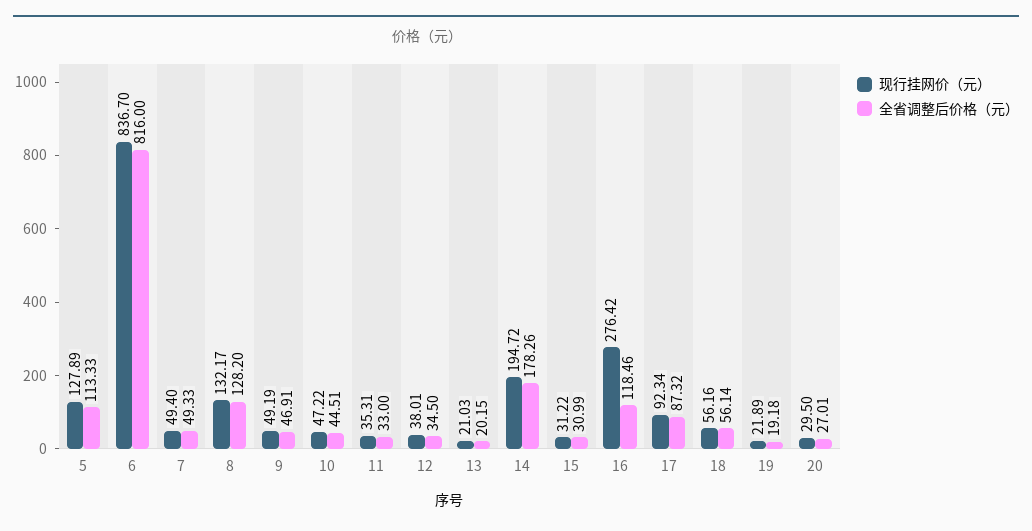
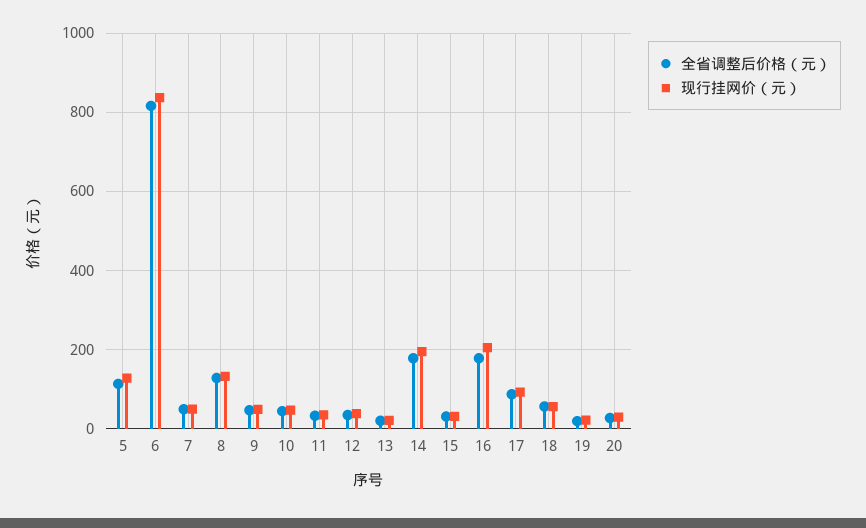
现行挂网价（元）, 16: 276.42 -> 200
全省调整后价格（元）, 16: 118.46 -> 180

